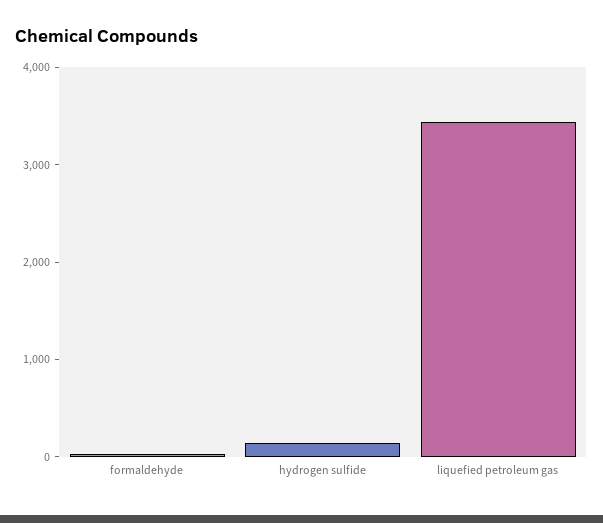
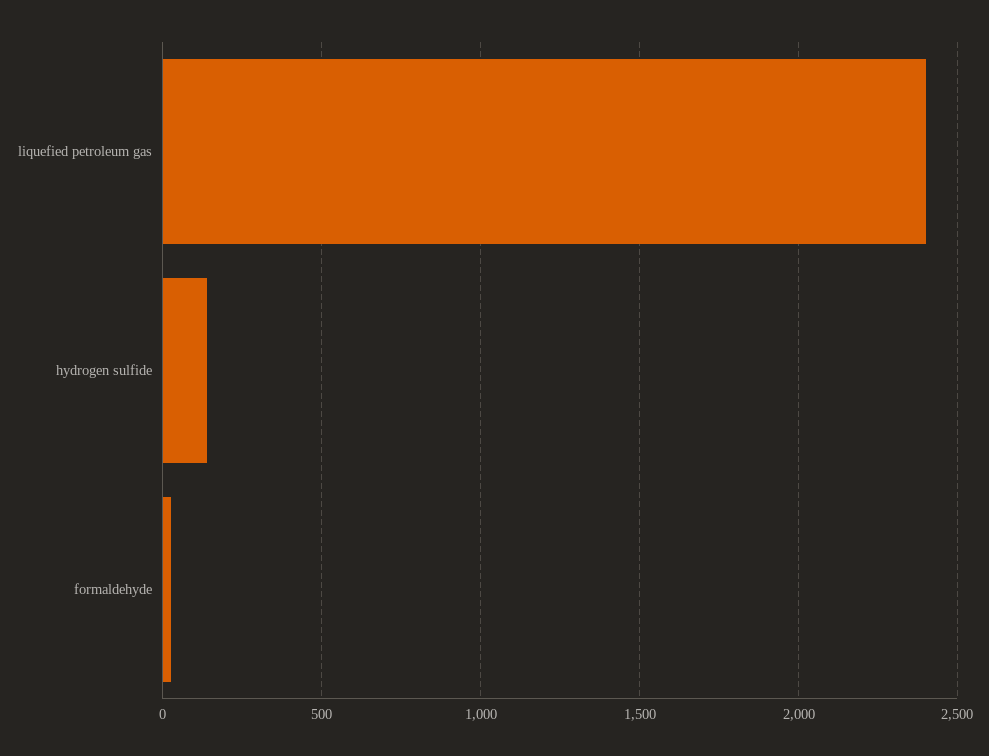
liquefied petroleum gas: 3400 -> 2400

